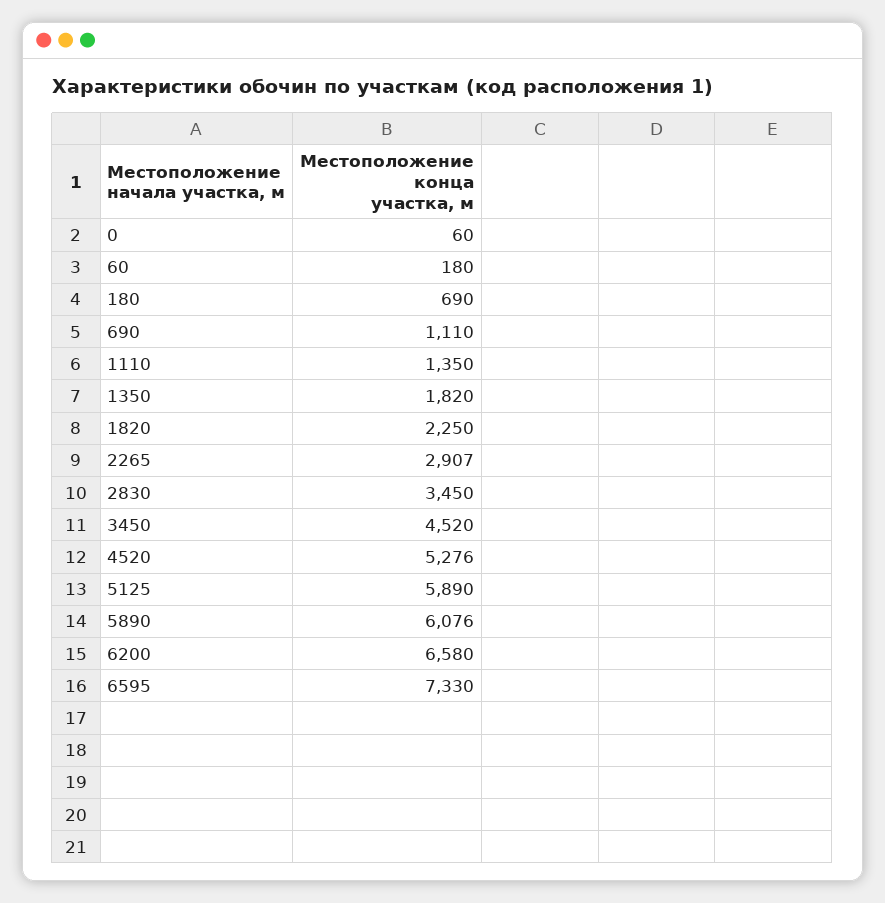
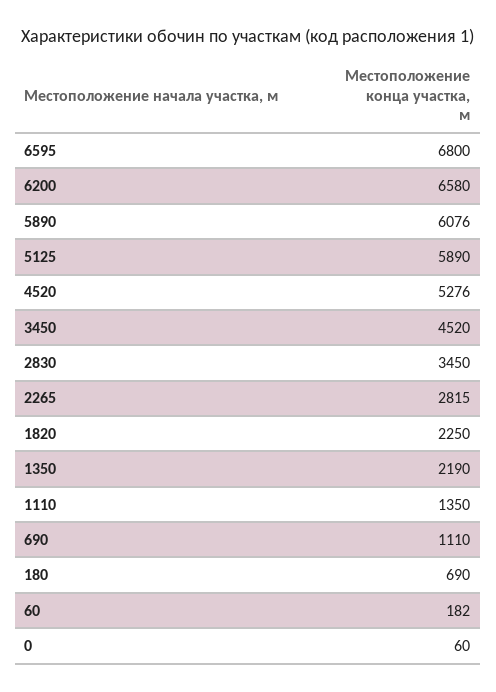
60: 180 -> 182
1350: 1820 -> 2190
2265: 2907 -> 2815
6595: 7330 -> 6800

